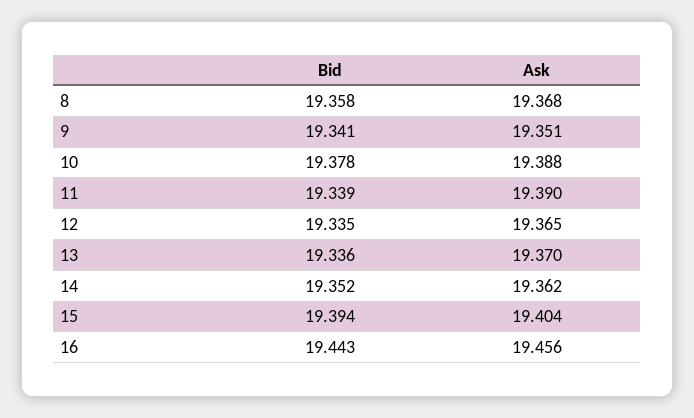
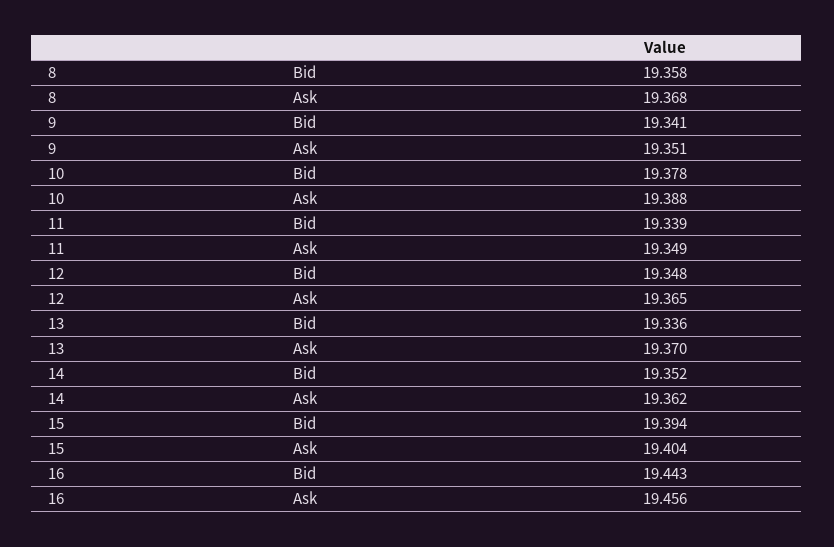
Ask, 11: 19.39 -> 19.349
Bid, 12: 19.335 -> 19.348

